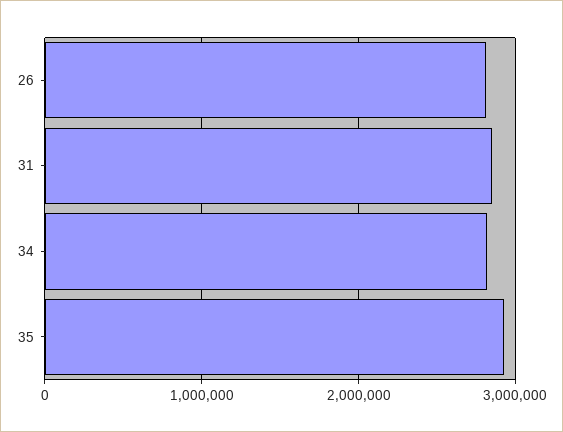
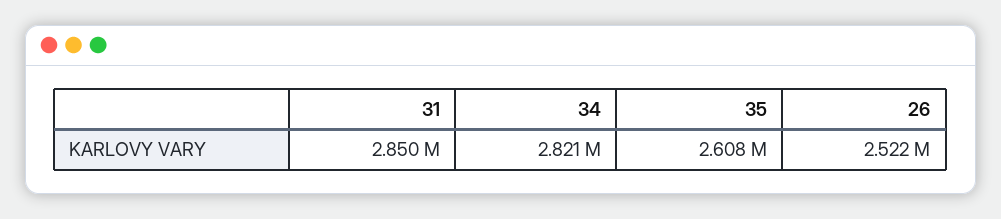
26: 2800000 -> 2522000
35: 2900000 -> 2608000

